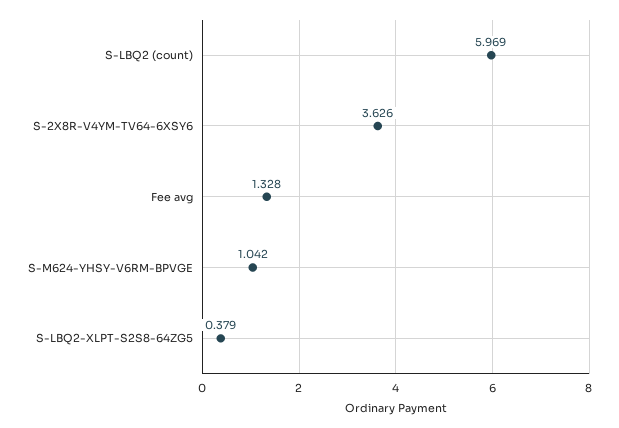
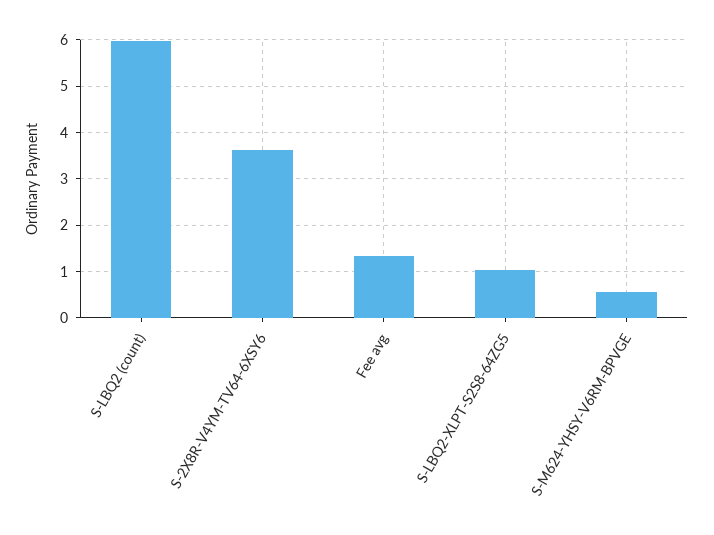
S-M624-YHSY-V6RM-BPVGE: 1.042 -> 0.6
S-LBQ2-XLPT-S2S8-64ZG5: 0.379 -> 1

